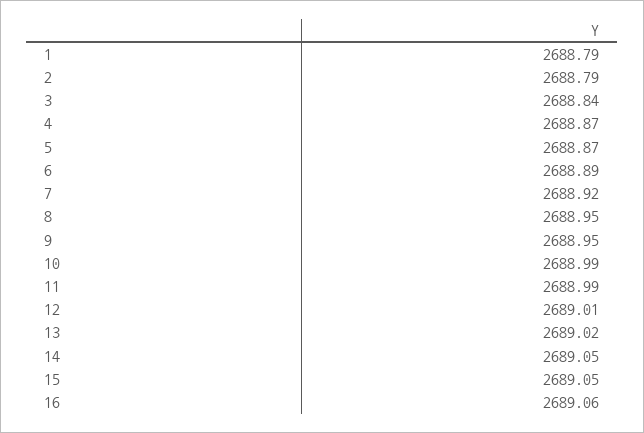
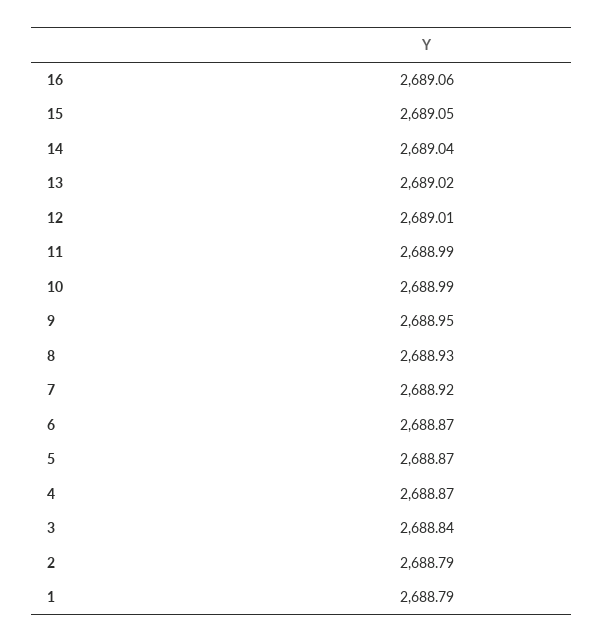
6: 2688.89 -> 2688.87
8: 2688.95 -> 2688.93
14: 2689.05 -> 2689.04

